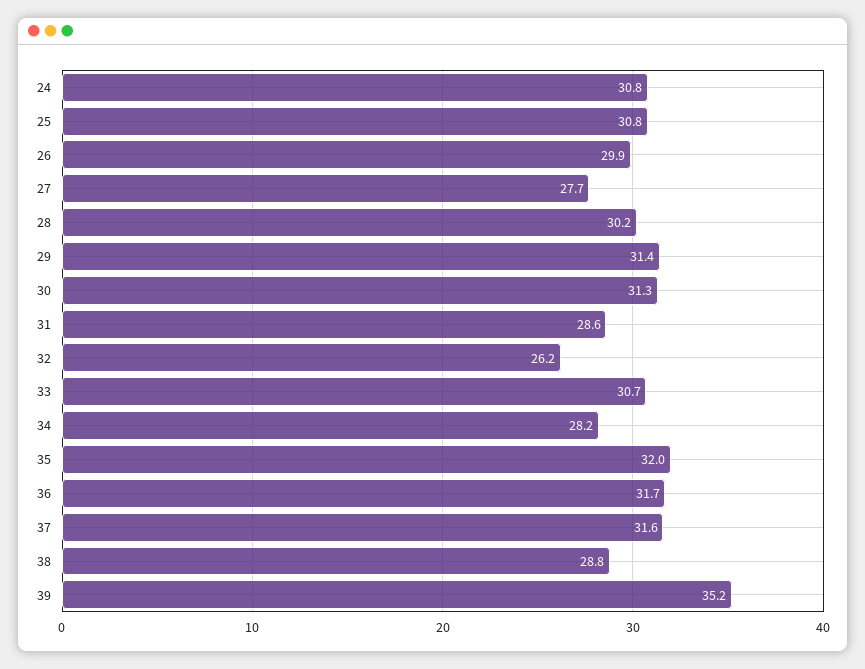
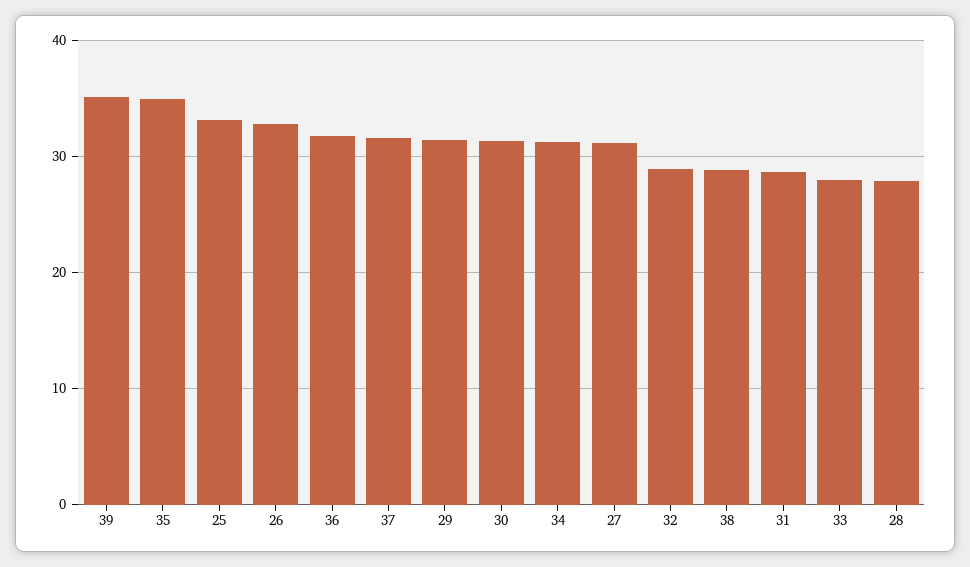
24: 30.8 -> none
25: 30.8 -> 33
26: 29.9 -> 33
27: 27.7 -> 31
28: 30.2 -> 28
32: 26.2 -> 29
33: 30.7 -> 28
34: 28.2 -> 31
35: 32 -> 35

